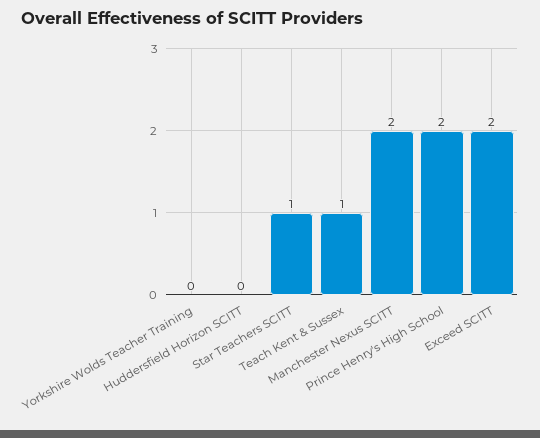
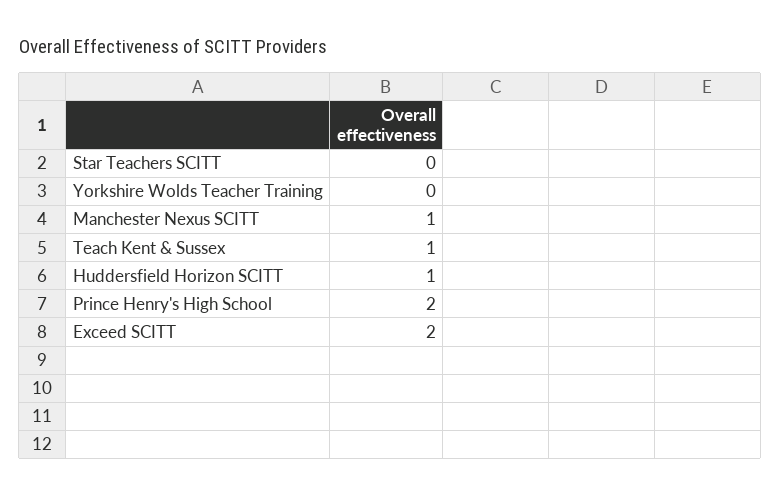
Huddersfield Horizon SCITT: 0 -> 1
Star Teachers SCITT: 1 -> 0
Manchester Nexus SCITT: 2 -> 1

